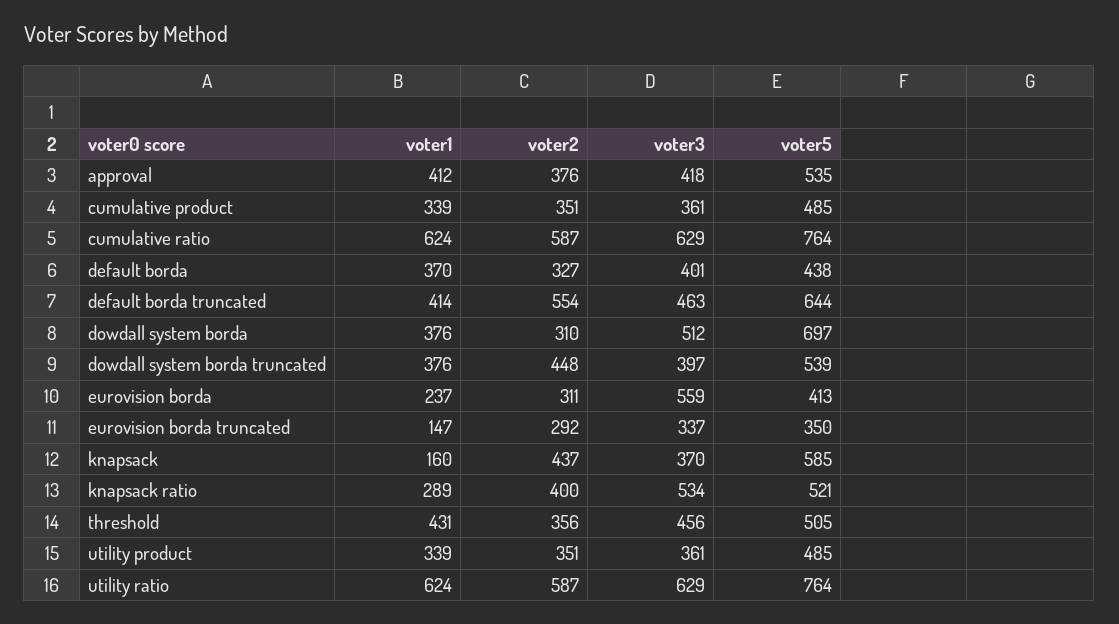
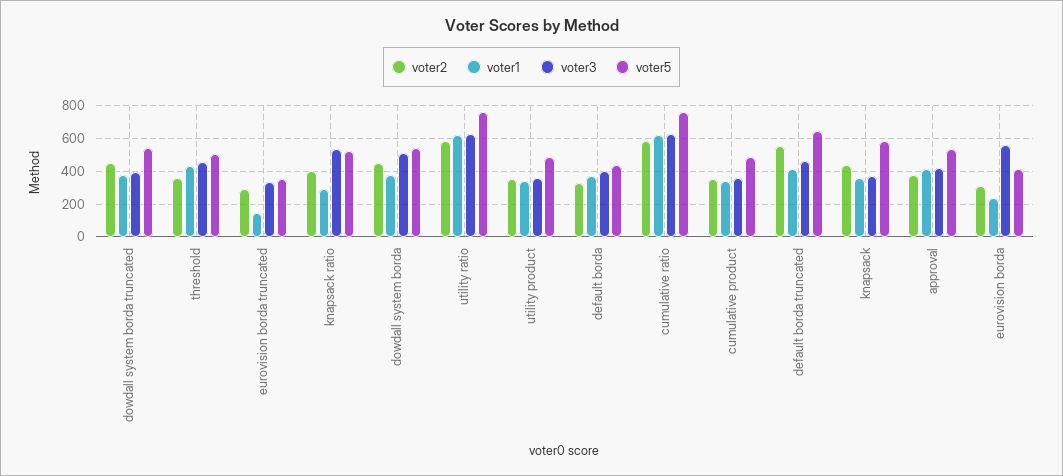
voter2, dowdall system borda: 310 -> 450
voter5, dowdall system borda: 697 -> 550
voter1, knapsack: 160 -> 350

